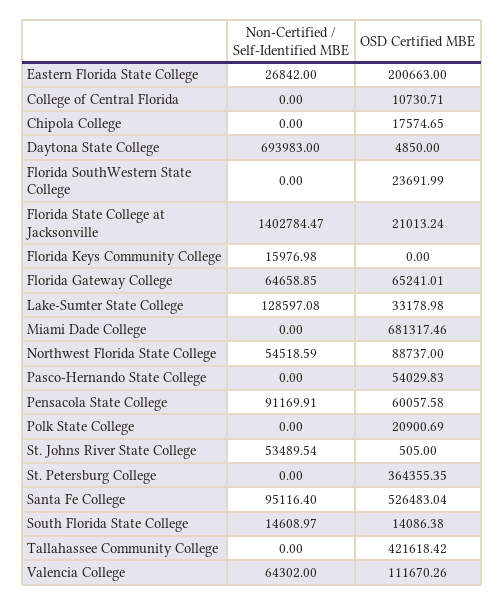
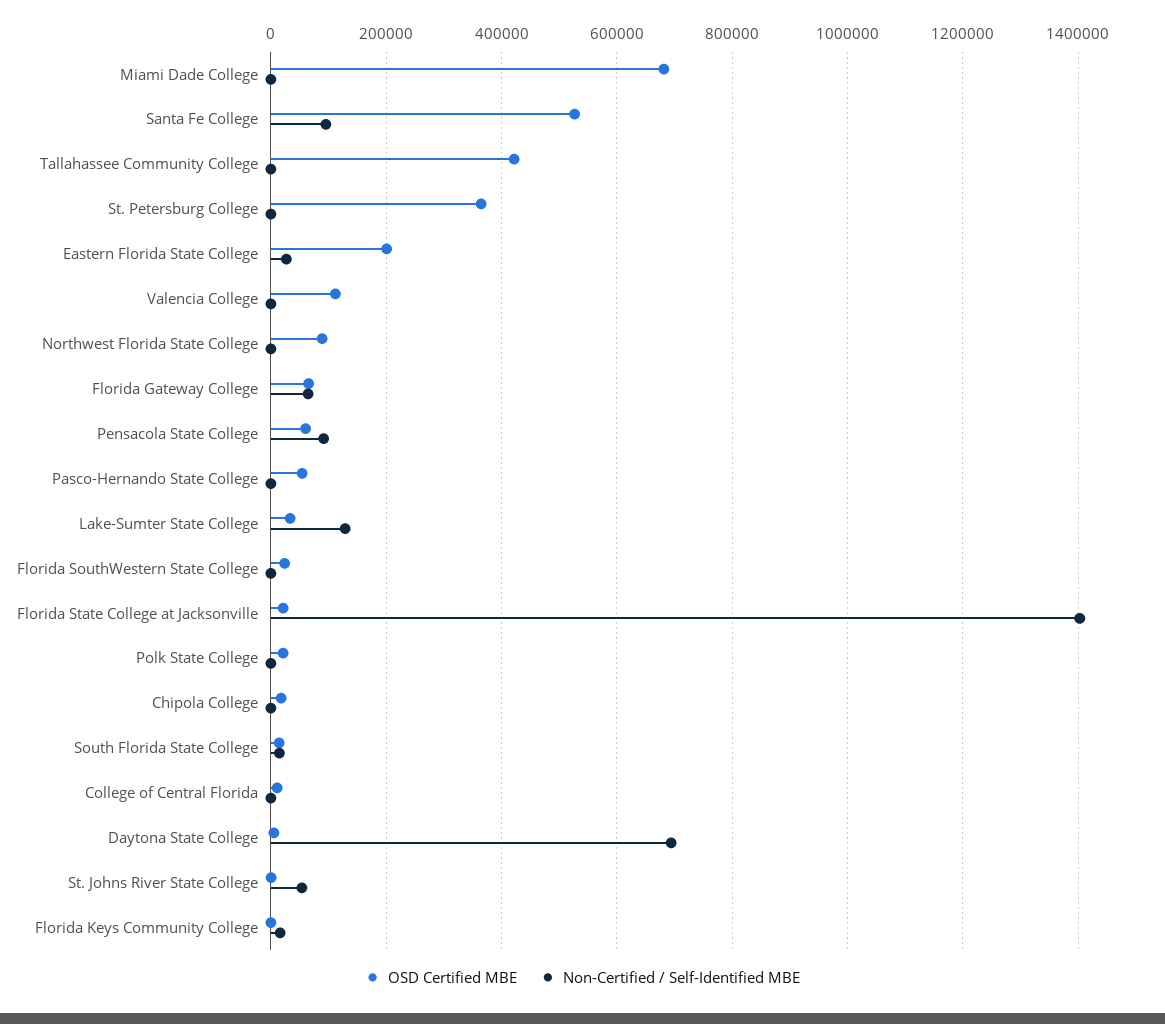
Non-Certified / Self-Identified MBE, Northwest Florida State College: 54518.59 -> 0
Non-Certified / Self-Identified MBE, Valencia College: 64302 -> 0

